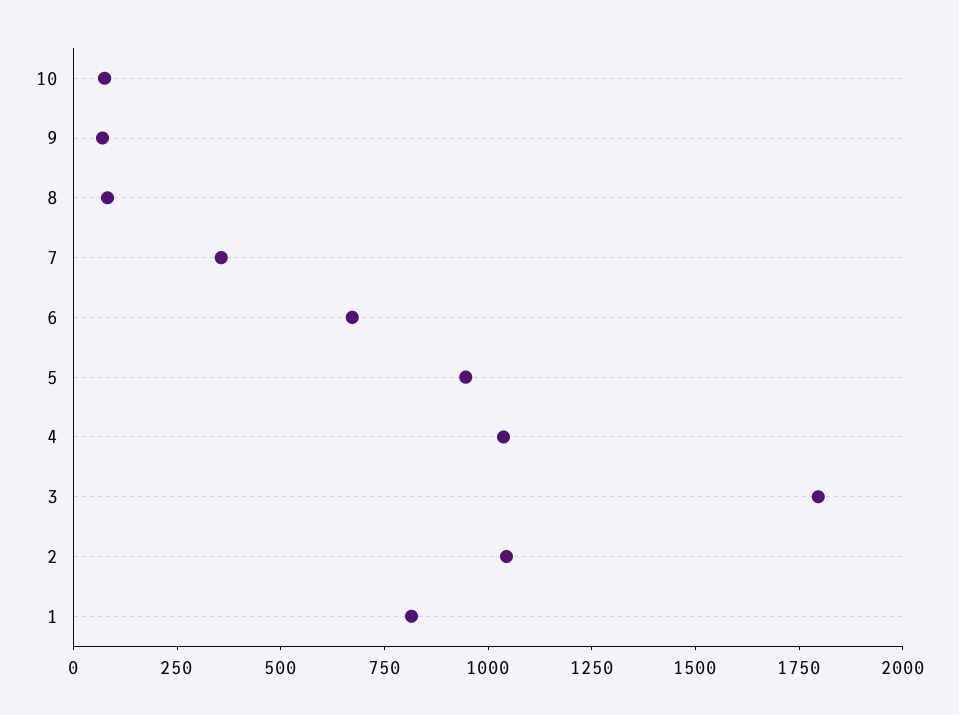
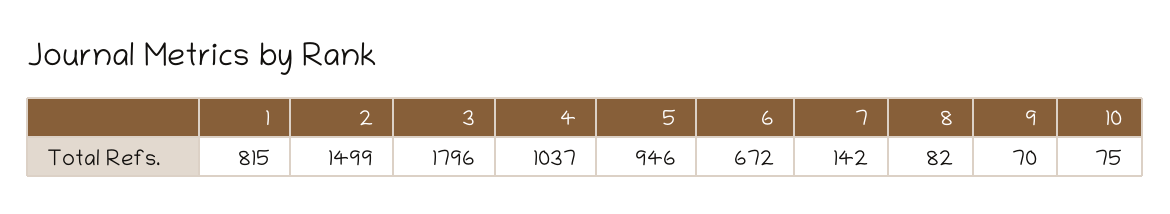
7: 350 -> 142
2: 1050 -> 1499

